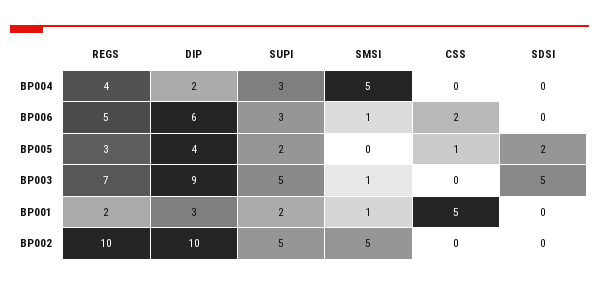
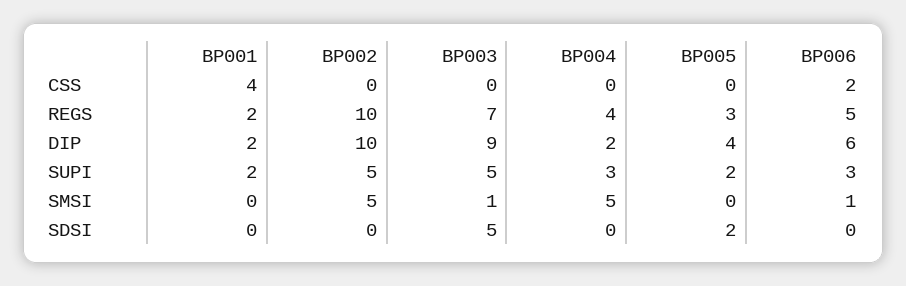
CSS, BP005: 1 -> 0
DIP, BP001: 3 -> 2
SMSI, BP001: 1 -> 0
CSS, BP001: 5 -> 4

